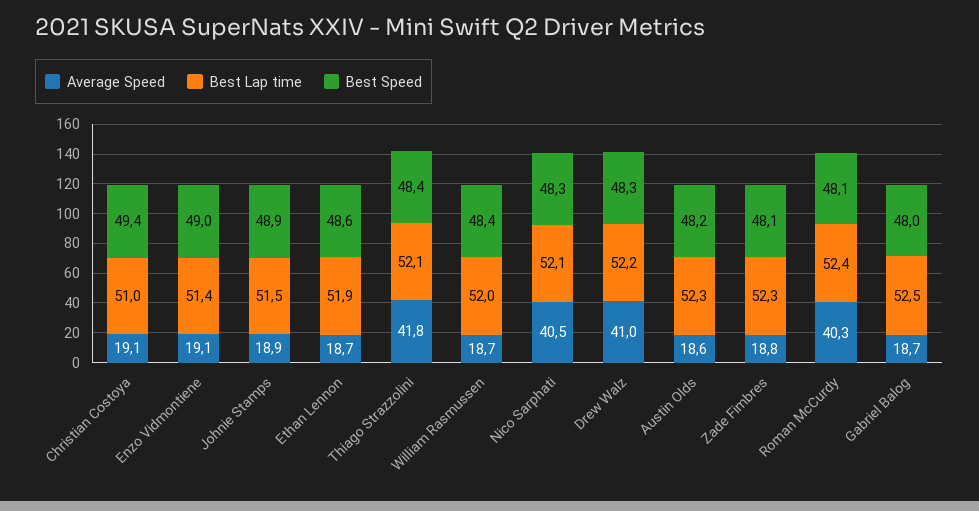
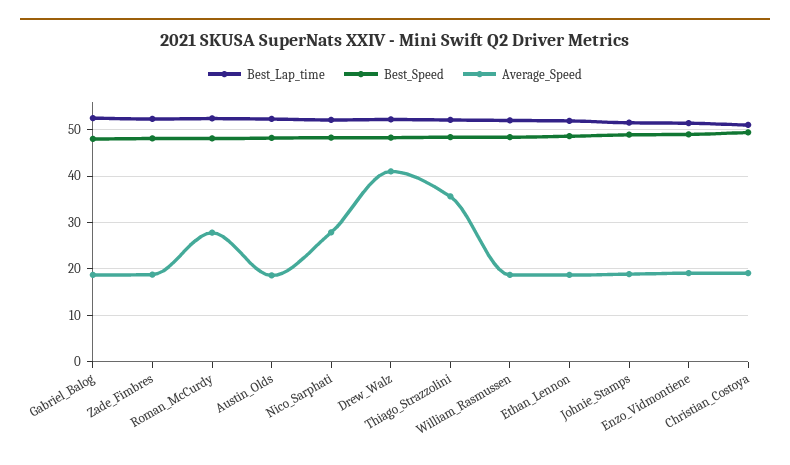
Average Speed, Thiago Strazzolini: 41.8 -> 36
Average Speed, Nico Sarphati: 40.5 -> 28
Average Speed, Roman McCurdy: 40.3 -> 28

